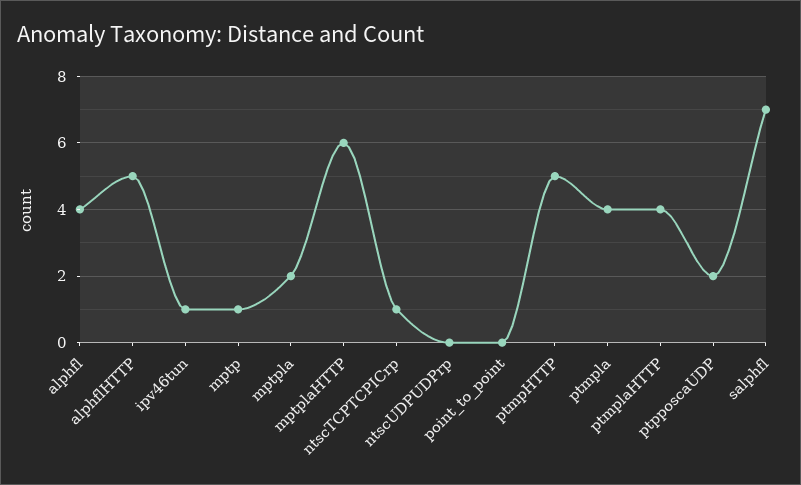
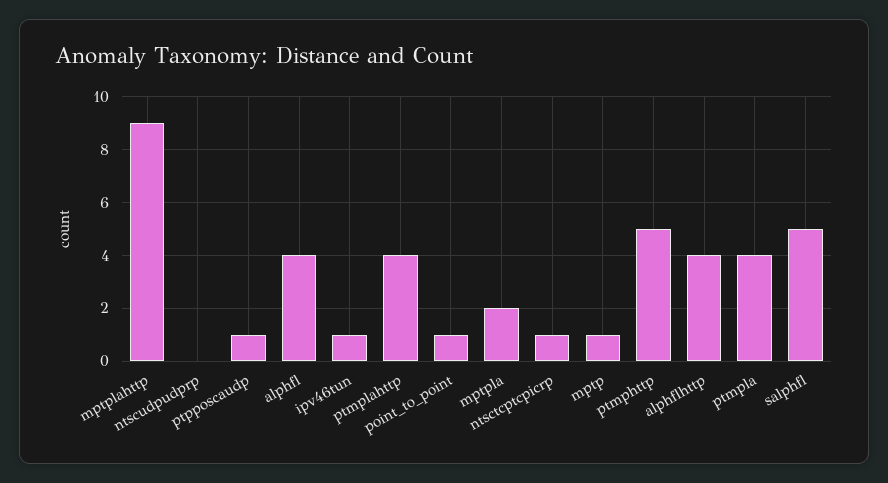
alphflHTTP: 5 -> 4
mptplaHTTP: 6 -> 9
point_to_point: 0 -> 1
ptpposcaUDP: 2 -> 1
salphfl: 7 -> 5

